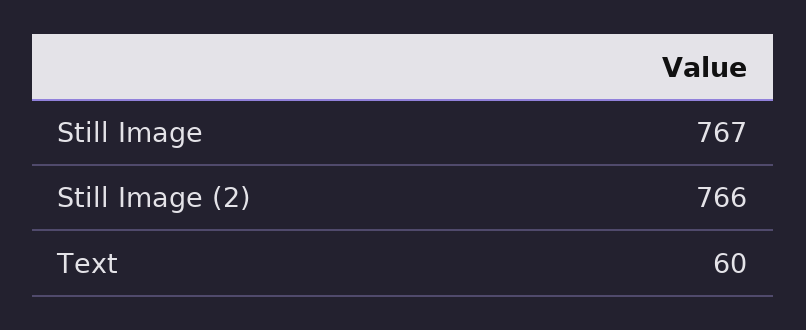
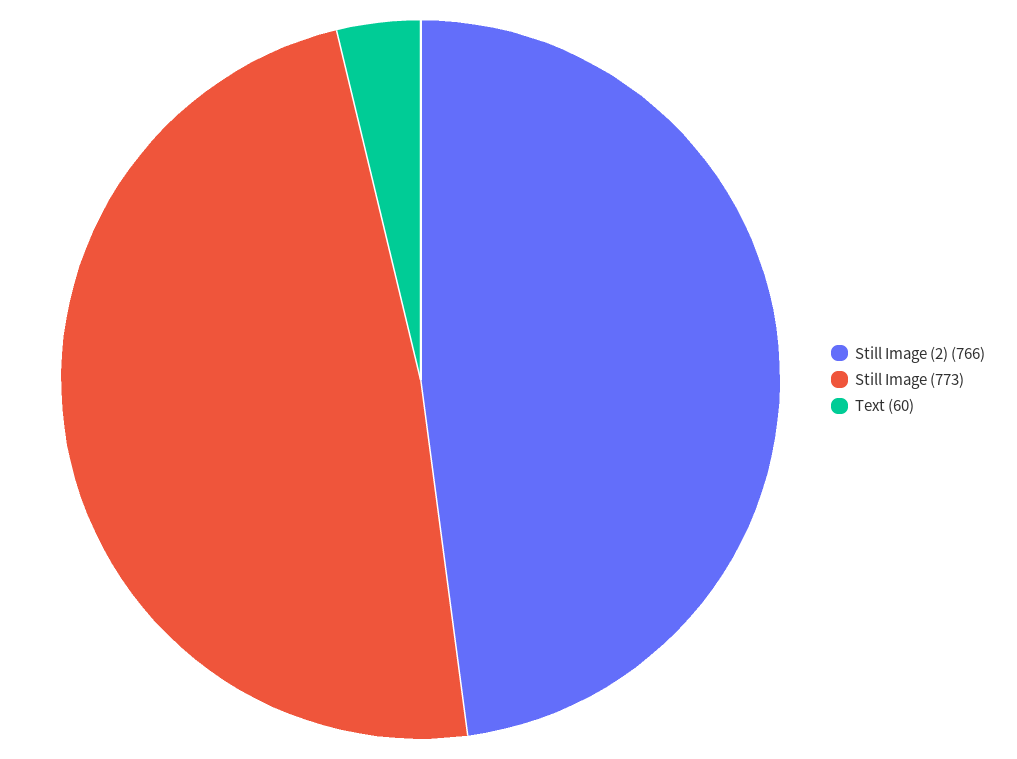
Still Image: 767 -> 773

